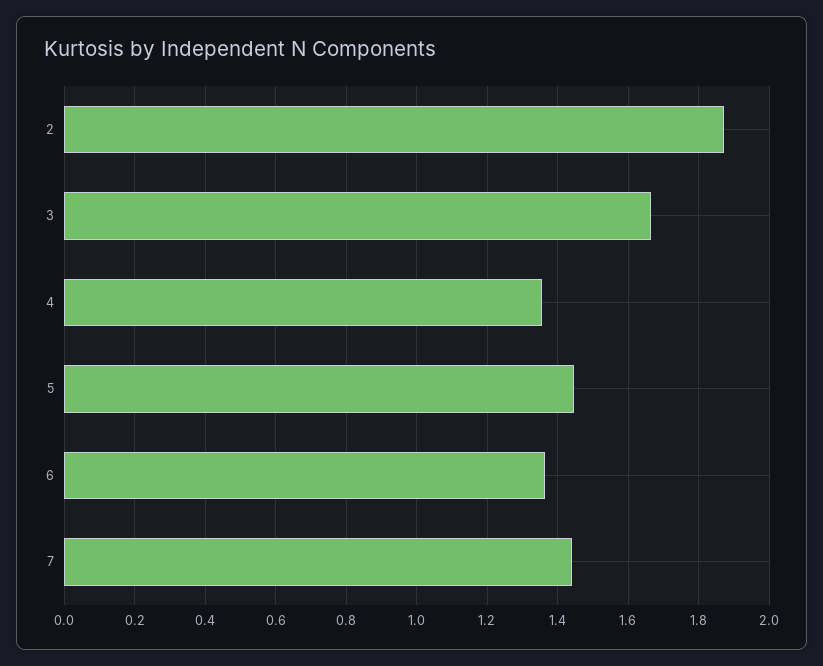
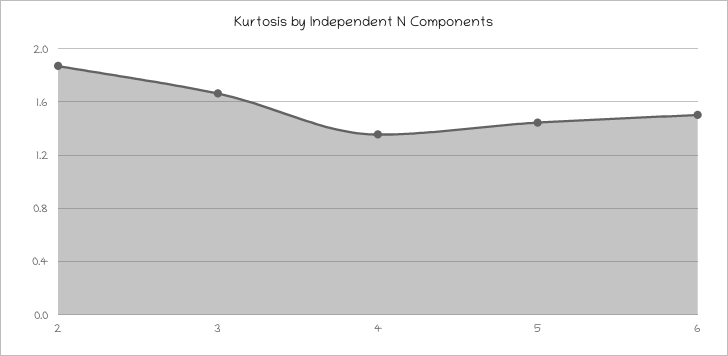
6: 1.36 -> 1.5
7: 1.44 -> none

